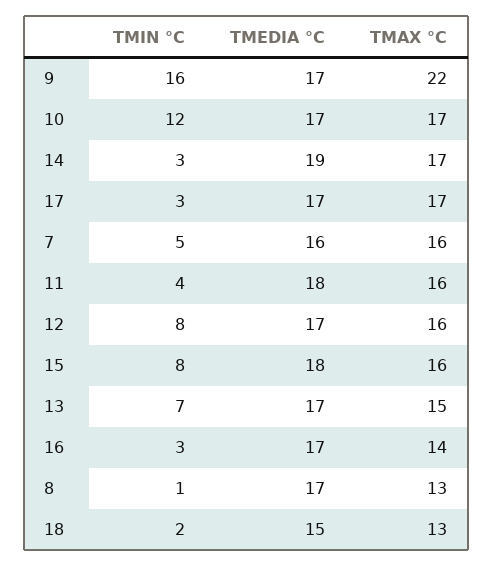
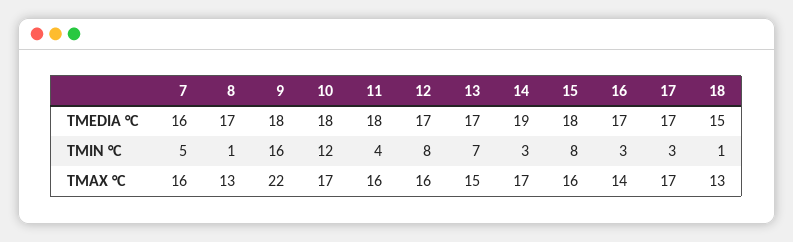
TMEDIA °C, 9: 17 -> 18
TMEDIA °C, 10: 17 -> 18
TMIN °C, 18: 2 -> 1

